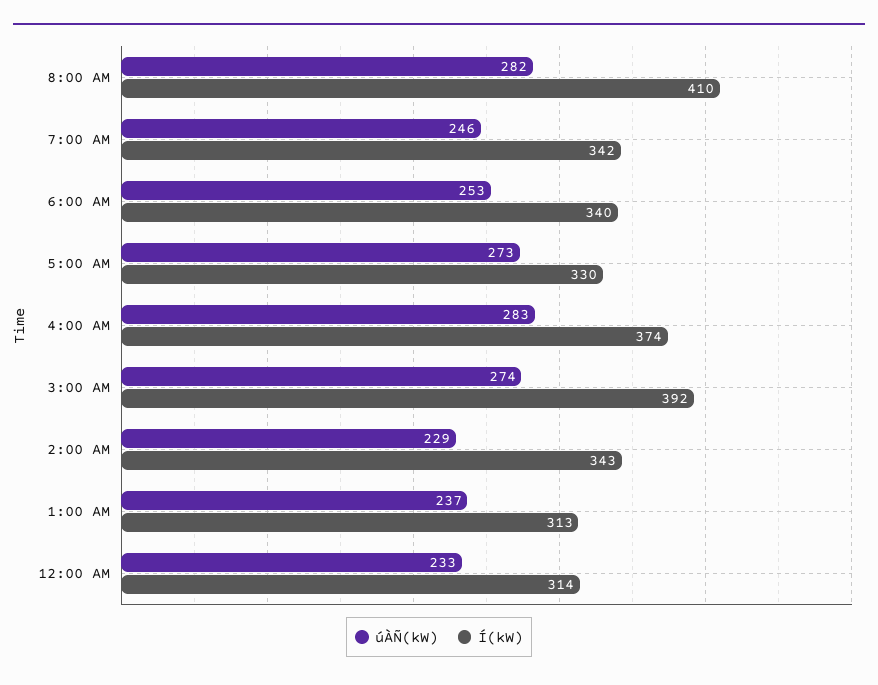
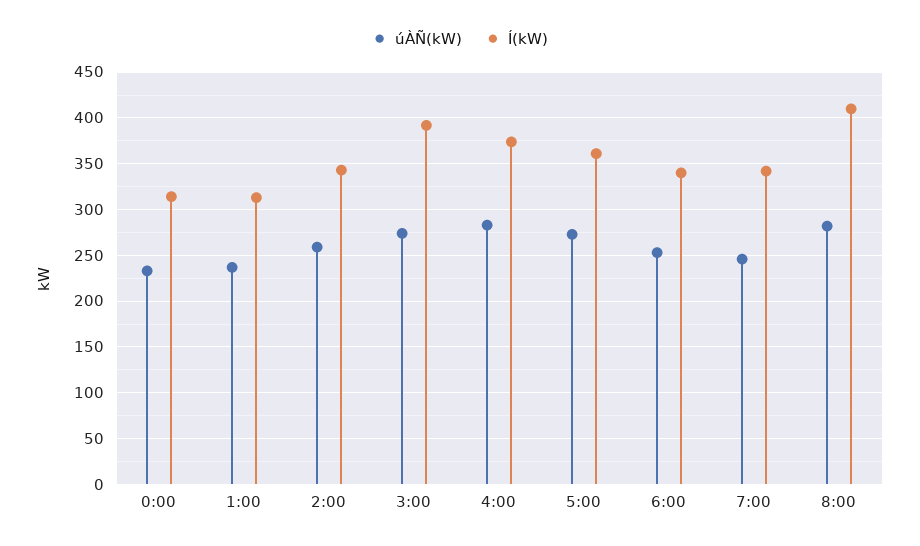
Í(kW), 5:00 AM: 330 -> 360
úÀÑ(kW), 2:00 AM: 229 -> 260

